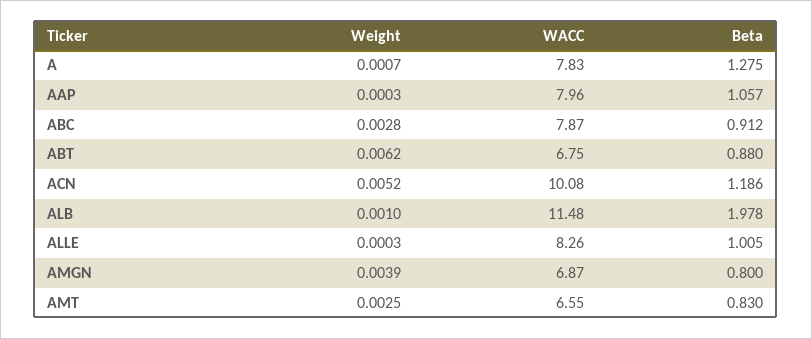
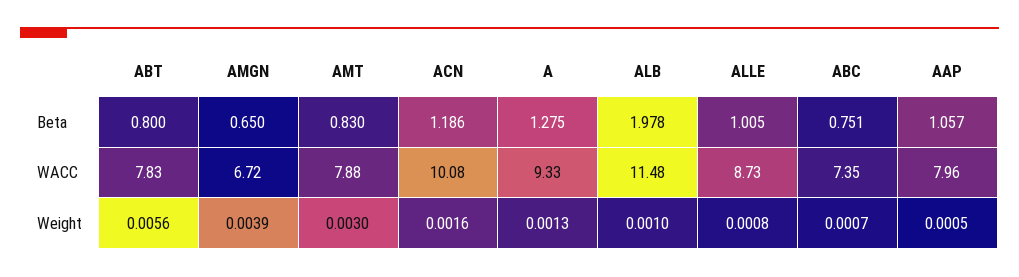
Weight, A: 0.0007 -> 0.0013
WACC, A: 7.83 -> 9.33
Weight, AAP: 0.0003 -> 0.0005
Weight, ABC: 0.0028 -> 0.0007
WACC, ABC: 7.87 -> 7.35
Beta, ABC: 0.912 -> 0.751
Weight, ABT: 0.0062 -> 0.0056
WACC, ABT: 6.75 -> 7.83
Beta, ABT: 0.88 -> 0.8
Weight, ACN: 0.0052 -> 0.0016
Weight, ALLE: 0.0003 -> 0.0008
WACC, ALLE: 8.26 -> 8.73
WACC, AMGN: 6.87 -> 6.72
Beta, AMGN: 0.8 -> 0.65
Weight, AMT: 0.0025 -> 0.003
WACC, AMT: 6.55 -> 7.88

